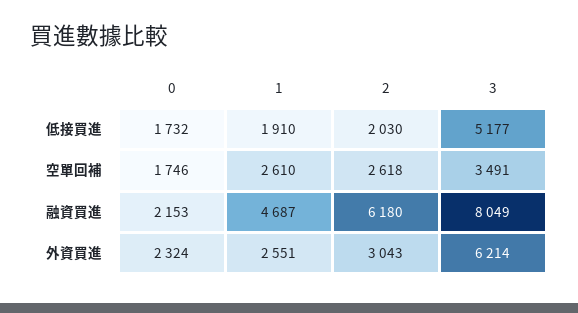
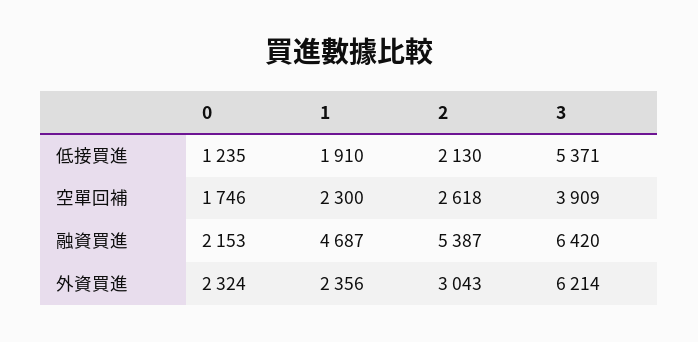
0, 低接買進: 1732 -> 1235
2, 低接買進: 2030 -> 2130
3, 低接買進: 5177 -> 5371
1, 空單回補: 2610 -> 2300
3, 空單回補: 3491 -> 3909
2, 融資買進: 6180 -> 5387
3, 融資買進: 8049 -> 6420
1, 外資買進: 2551 -> 2356

